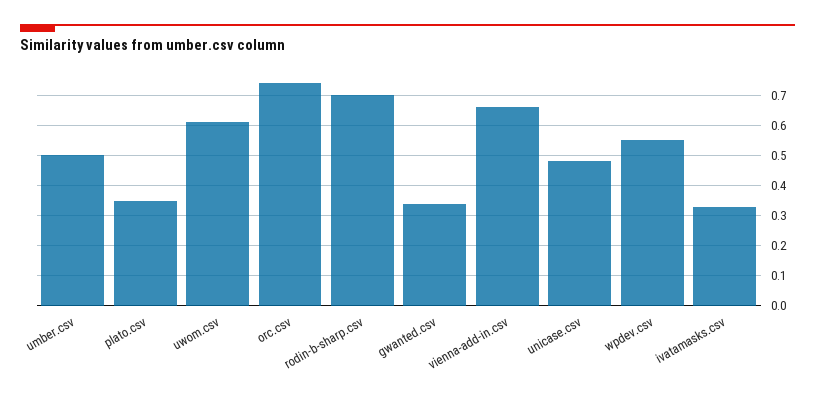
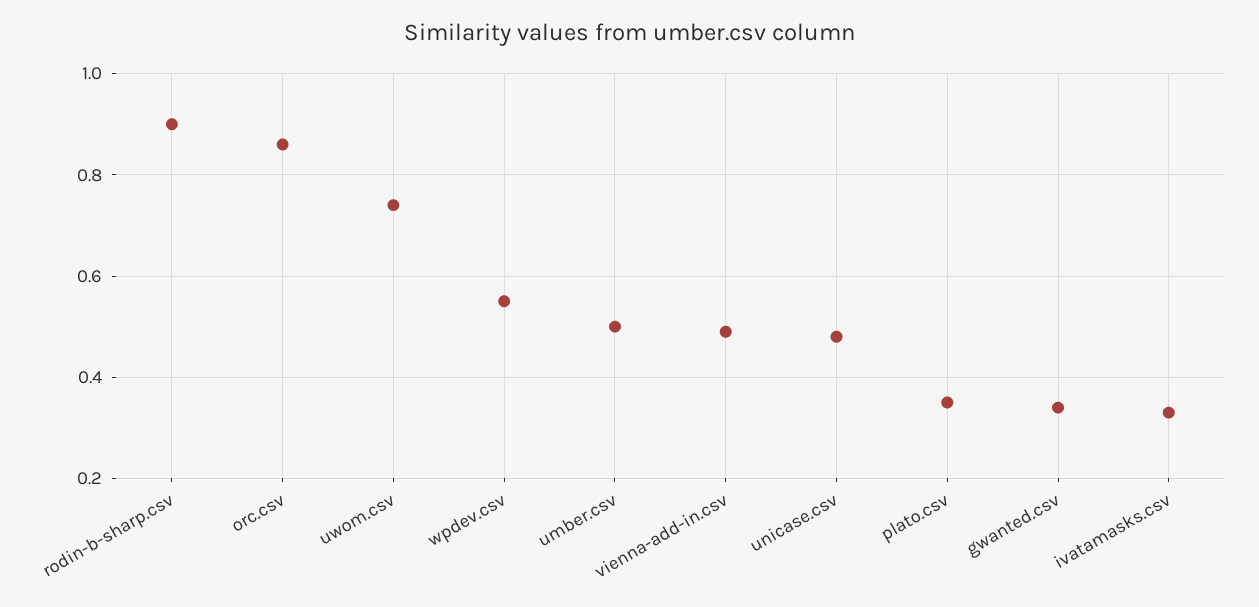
uwom.csv: 0.6 -> 0.75
orc.csv: 0.75 -> 0.85
rodin-b-sharp.csv: 0.7 -> 0.9
vienna-add-in.csv: 0.65 -> 0.5

